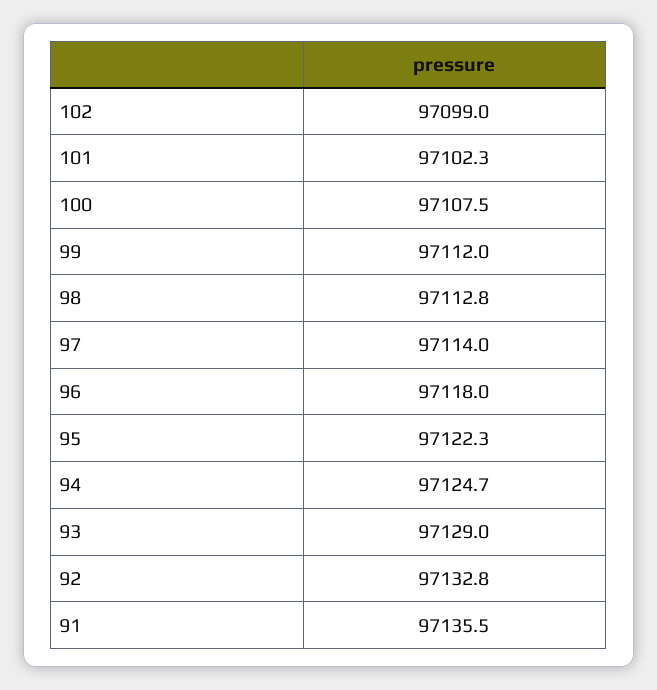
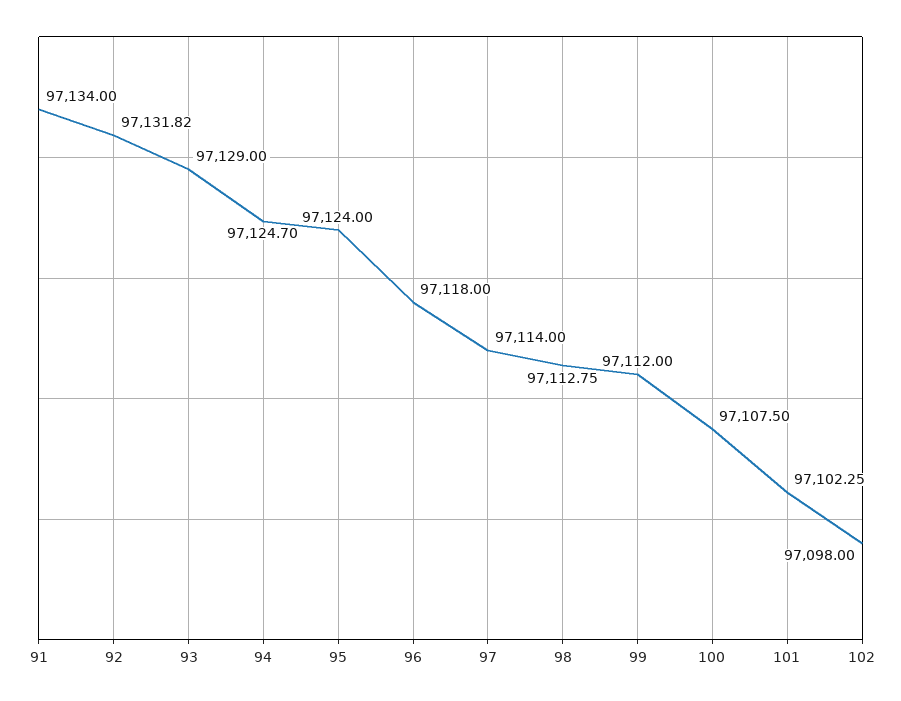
102: 97099 -> 97098
95: 97122.3 -> 97124
92: 97132.8 -> 97131.82
91: 97135.5 -> 97134

